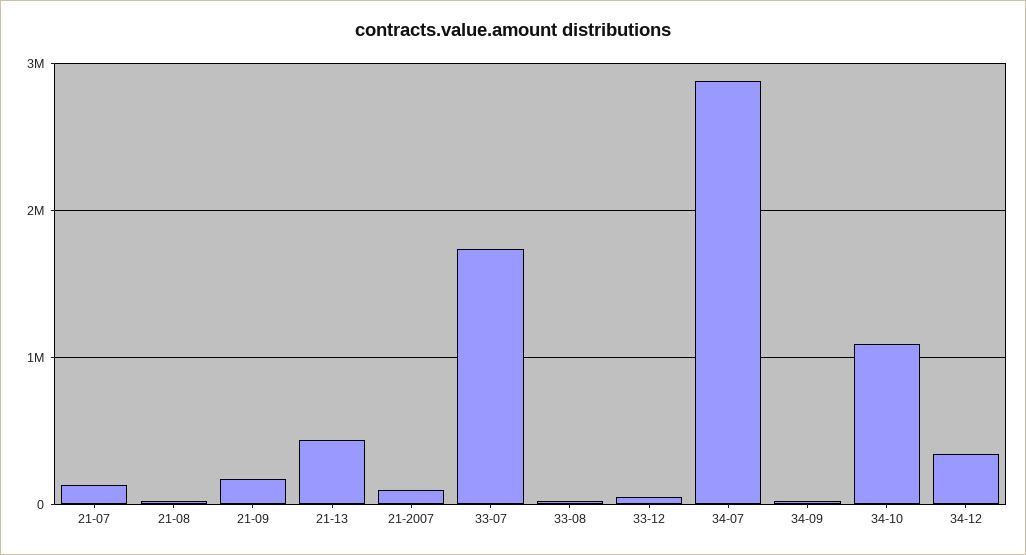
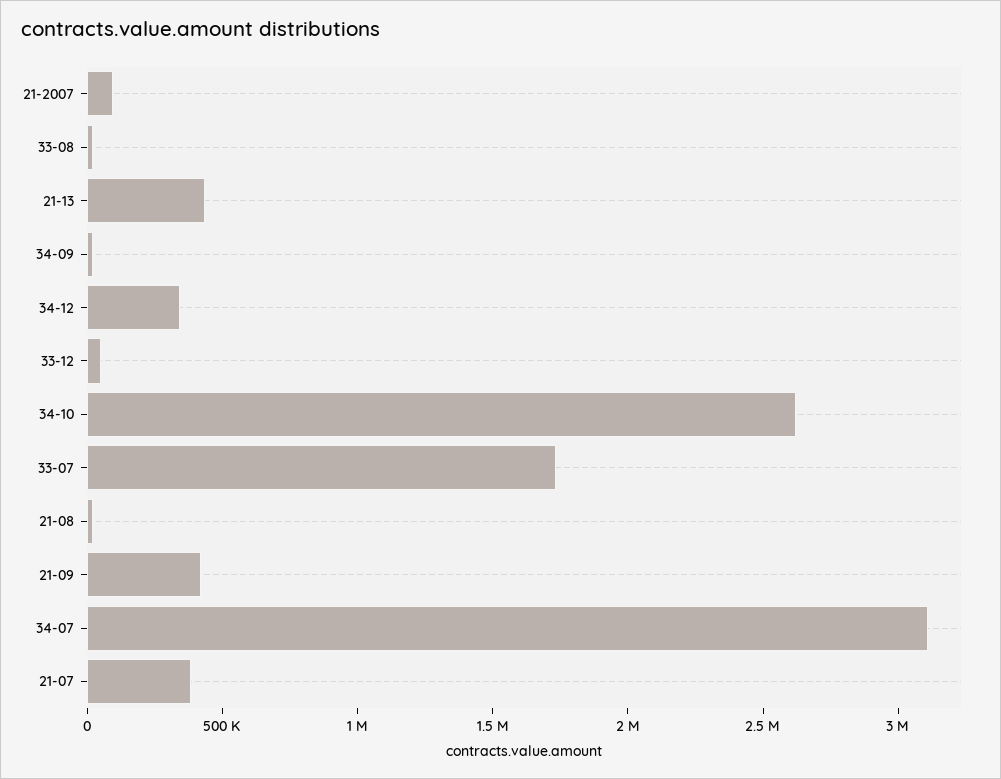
21-07: 100000 -> 400000
21-09: 200000 -> 400000
34-07: 2900000 -> 3100000
34-10: 1100000 -> 2600000

